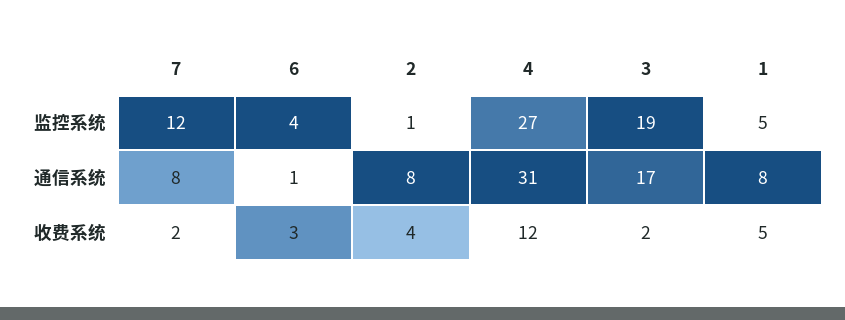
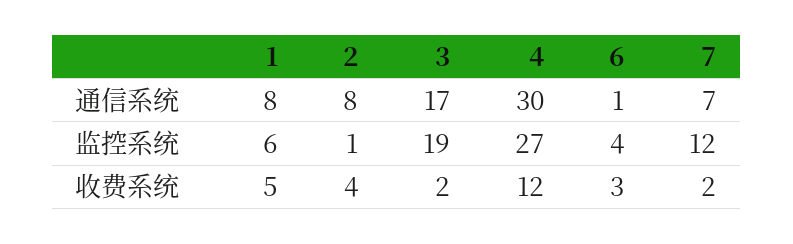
1, 监控系统: 5 -> 6
7, 通信系统: 8 -> 7
4, 通信系统: 31 -> 30

